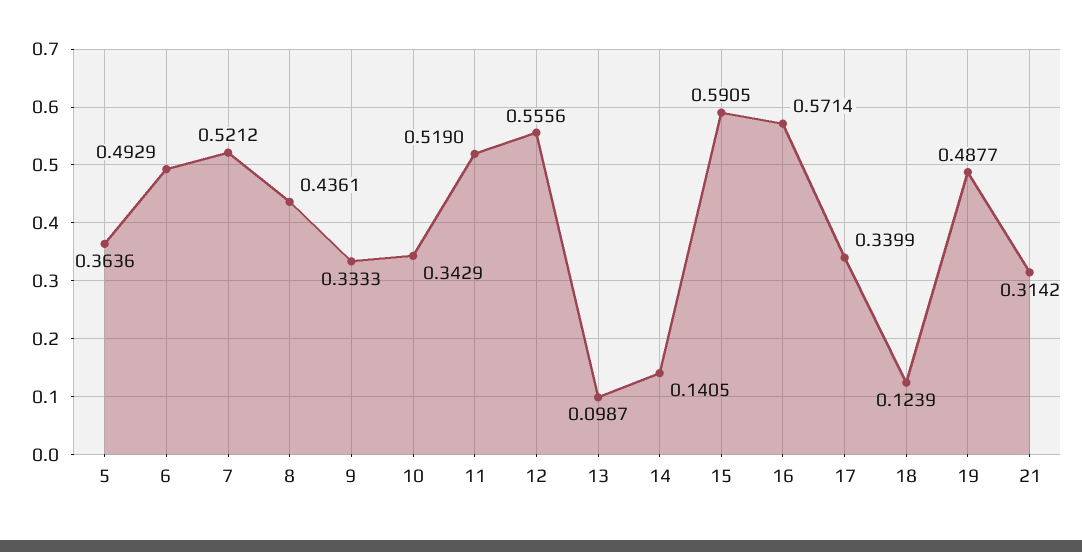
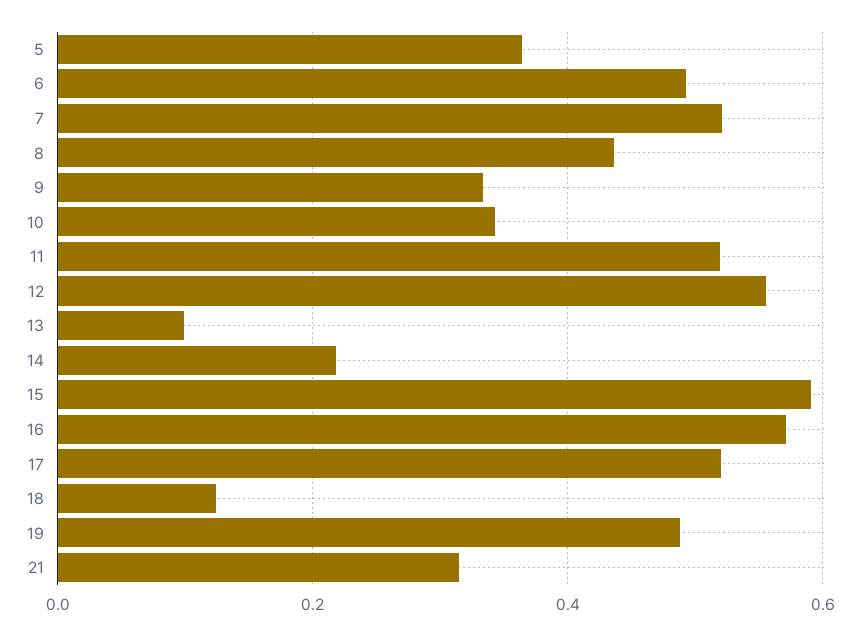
14: 0.1405 -> 0.22
17: 0.3399 -> 0.52

